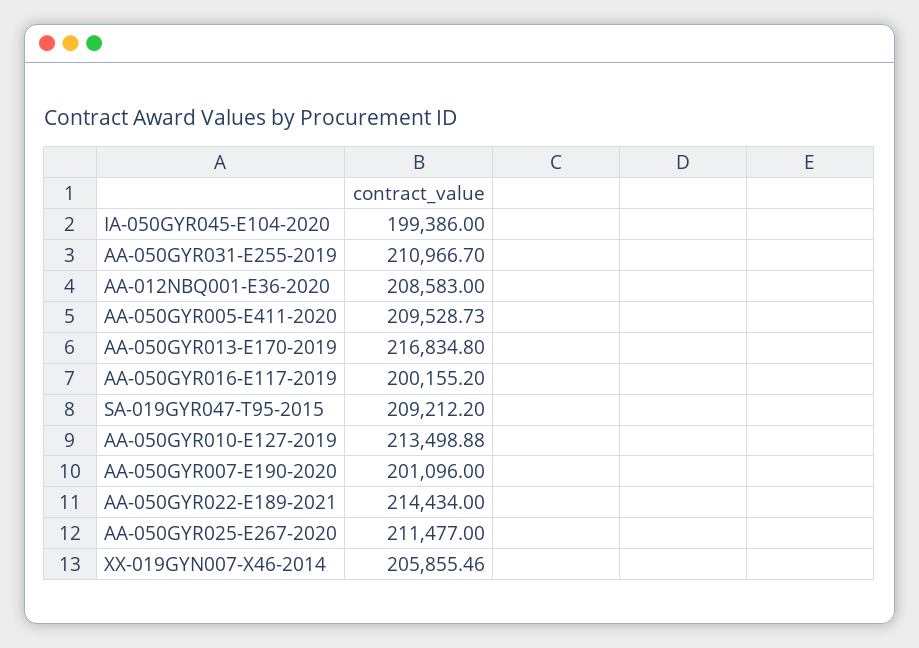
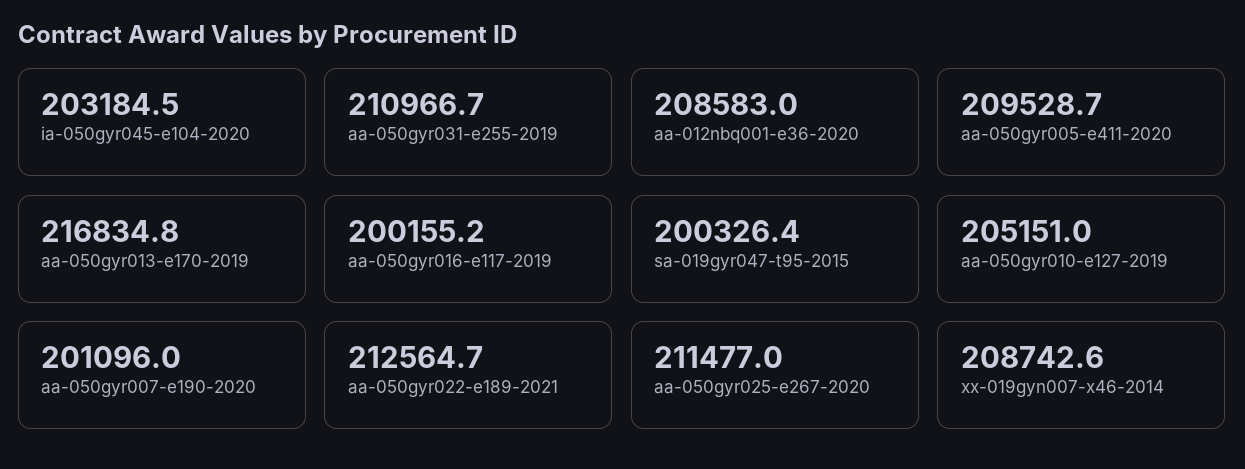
IA-050GYR045-E104-2020: 199386 -> 203184.5
SA-019GYR047-T95-2015: 209212.2 -> 200326.4
AA-050GYR010-E127-2019: 213498.88 -> 205151
AA-050GYR022-E189-2021: 214434 -> 212564.7
XX-019GYN007-X46-2014: 205855.46 -> 208742.6

